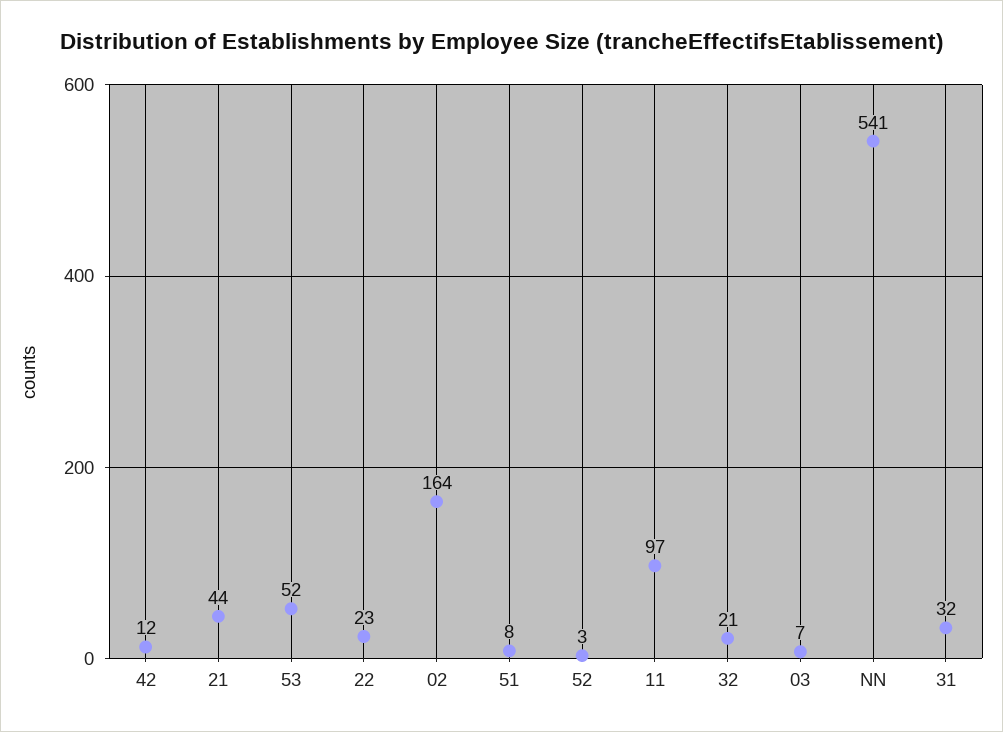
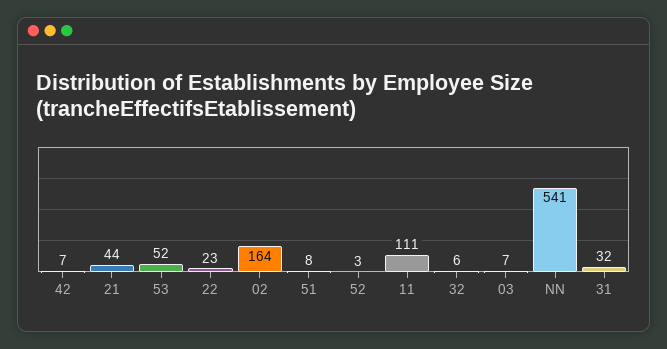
42: 12 -> 7
11: 97 -> 111
32: 21 -> 6

